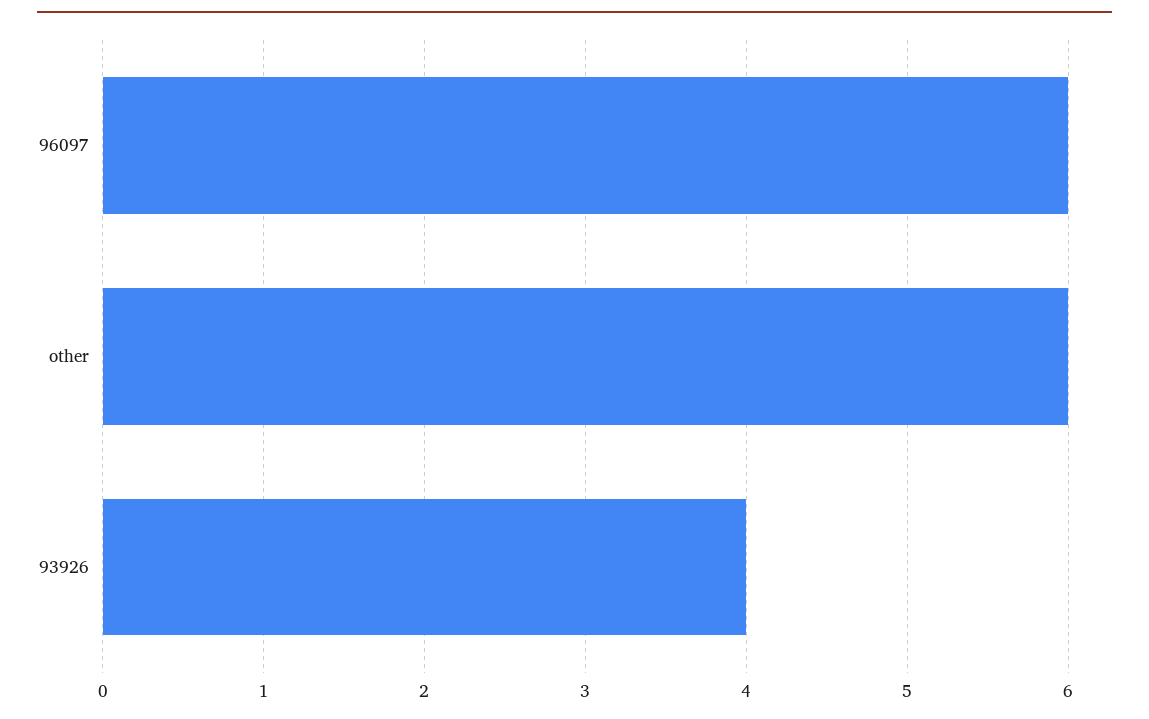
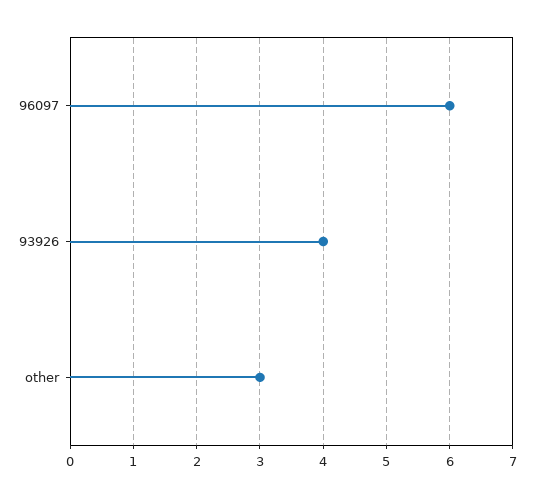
other: 6 -> 3

